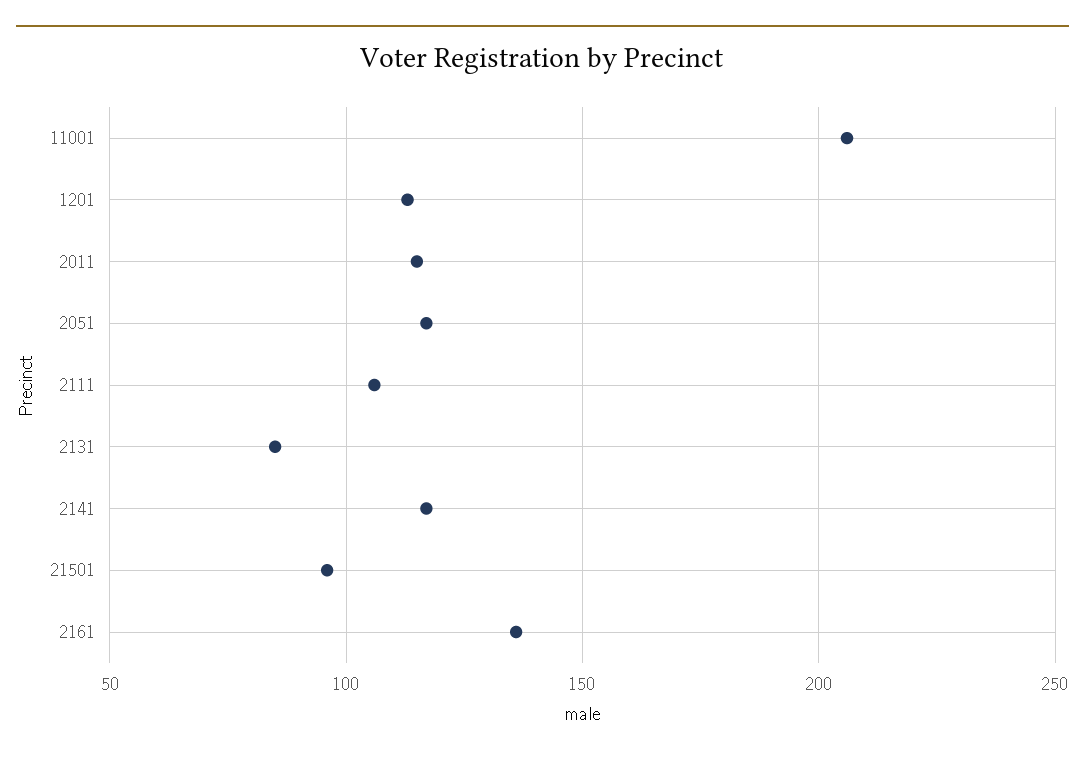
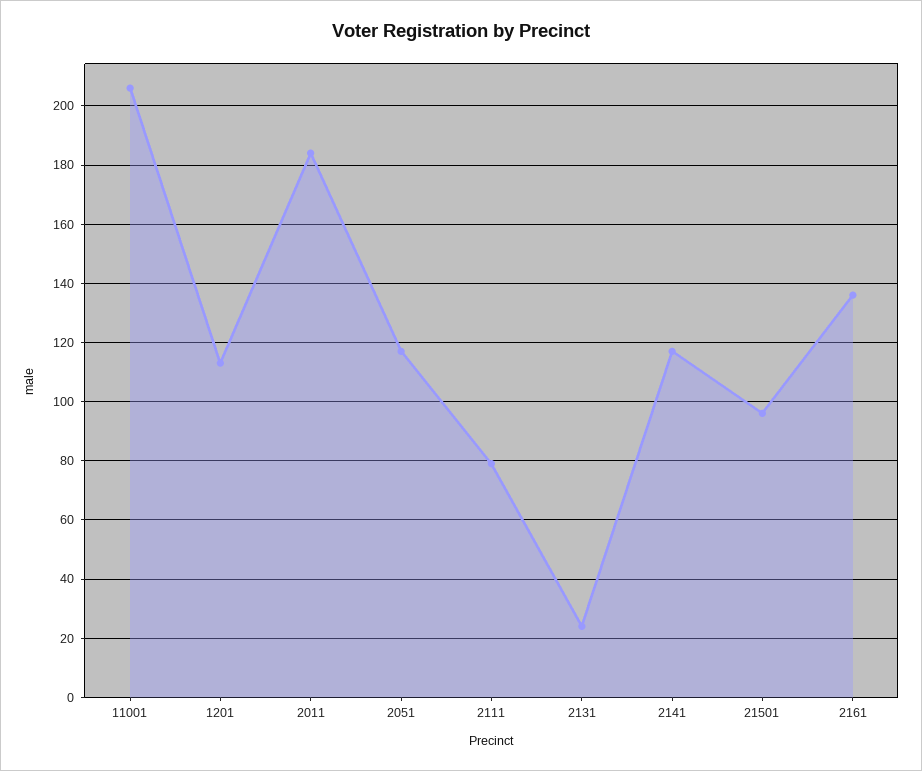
2011: 115 -> 185
2111: 105 -> 80
2131: 85 -> 25

